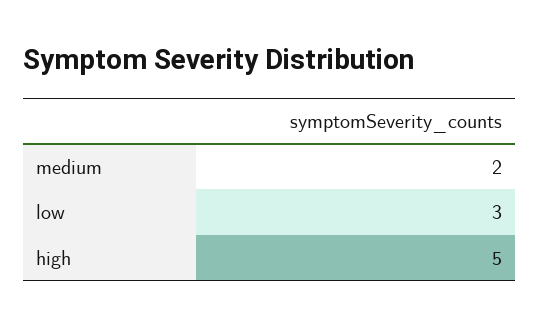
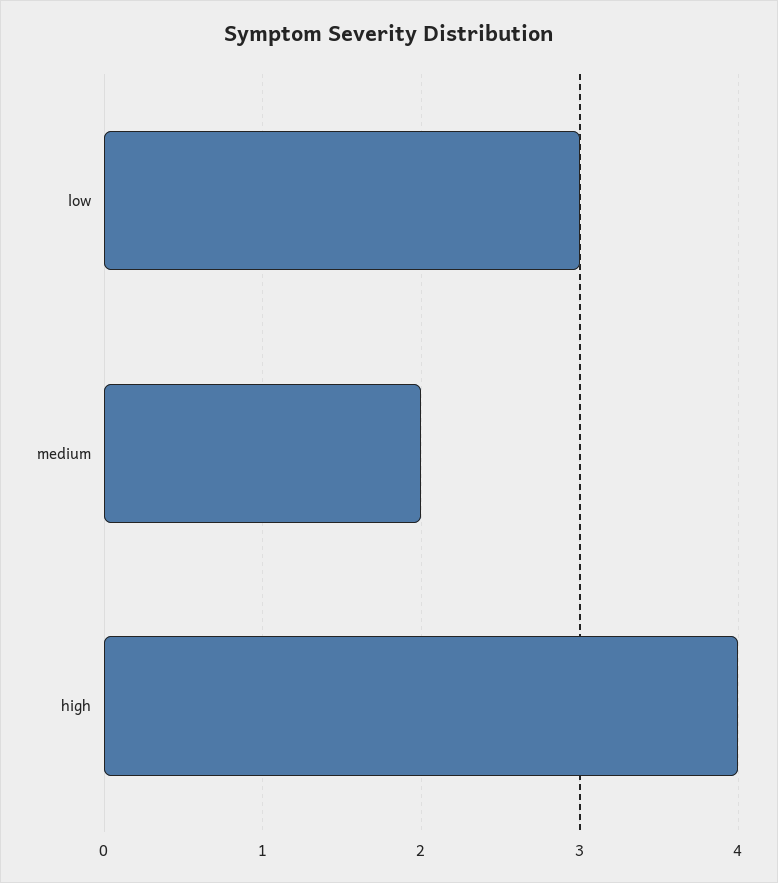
high: 5 -> 4

